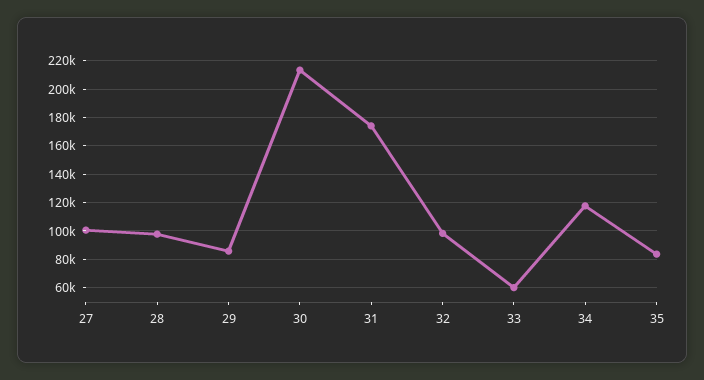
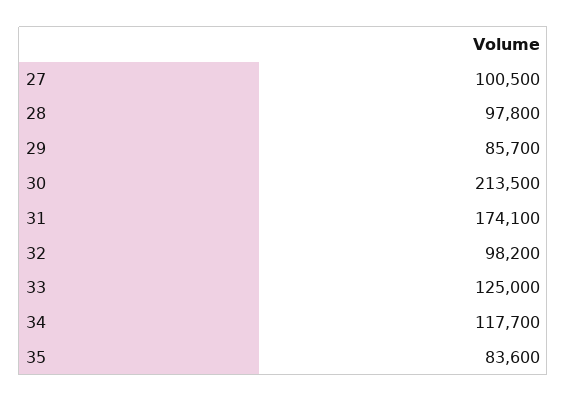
33: 60000 -> 125000

